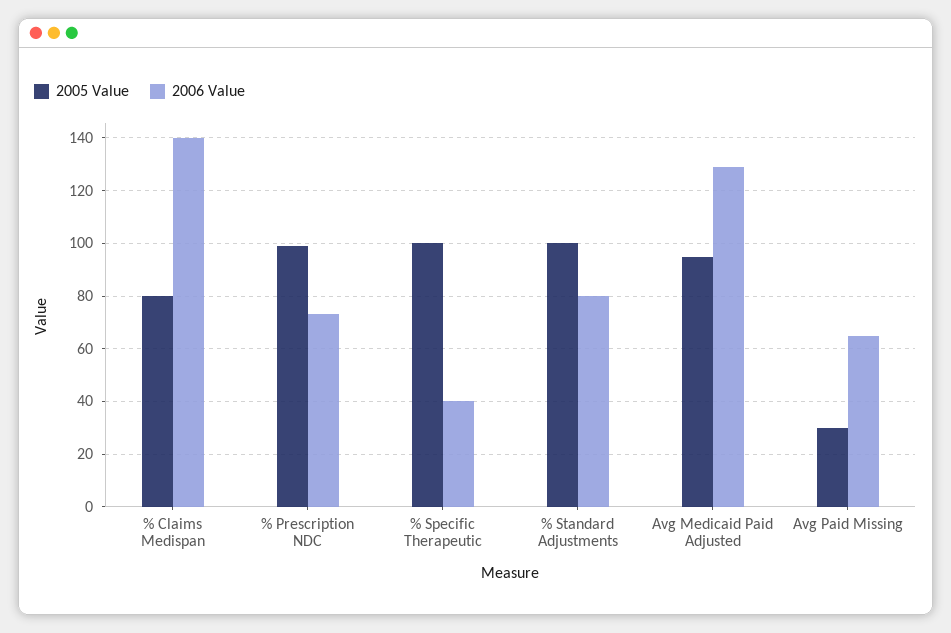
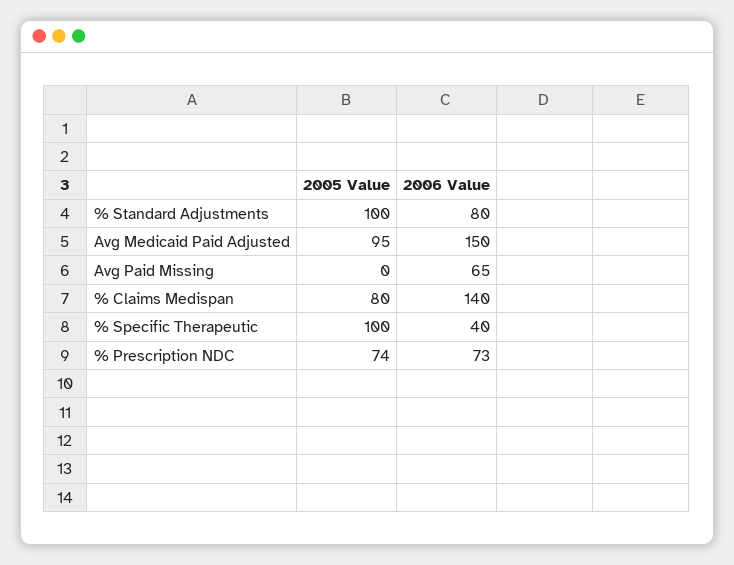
2005 Value, % Prescription NDC: 100 -> 74
2006 Value, Avg Medicaid Paid Adjusted: 130 -> 150
2005 Value, Avg Paid Missing: 30 -> 0

